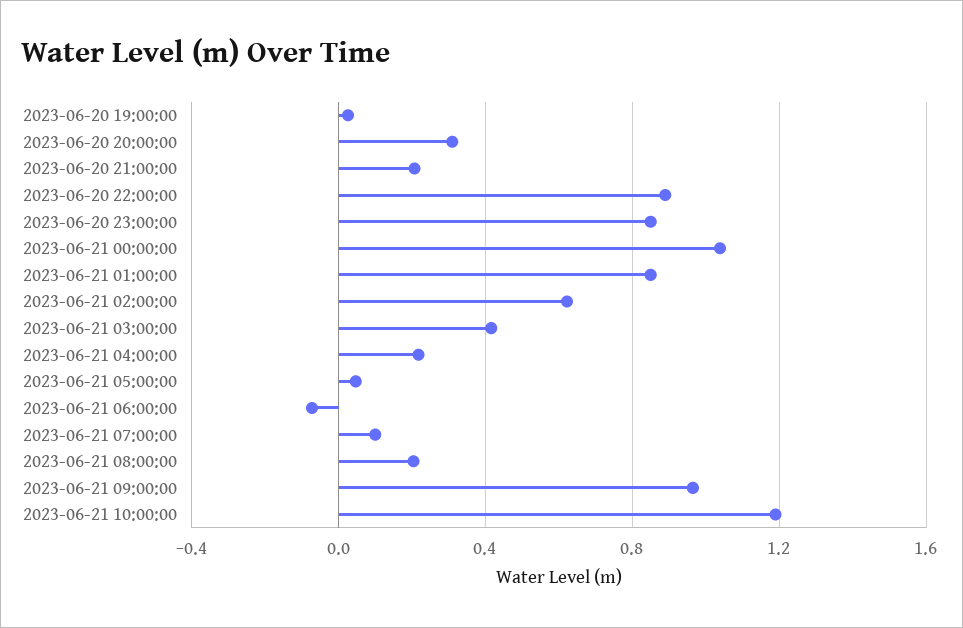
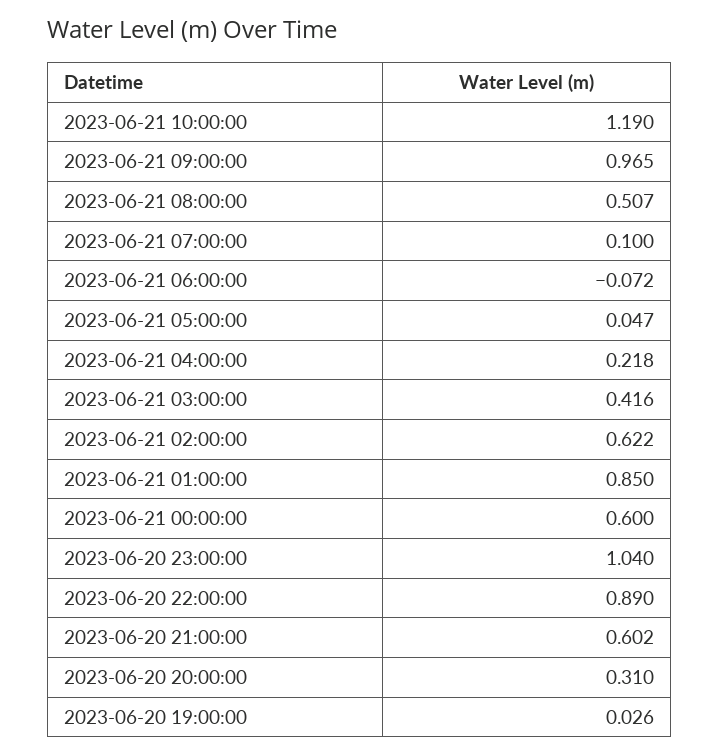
2023-06-20 21:00:00: 0.2 -> 0.602
2023-06-20 23:00:00: 0.85 -> 1.04
2023-06-21 00:00:00: 1.05 -> 0.6
2023-06-21 08:00:00: 0.2 -> 0.507

